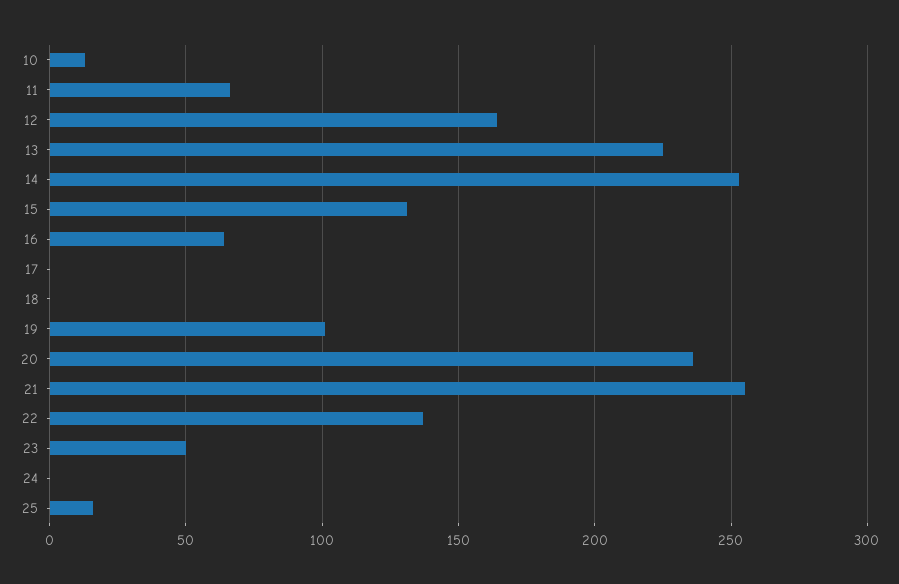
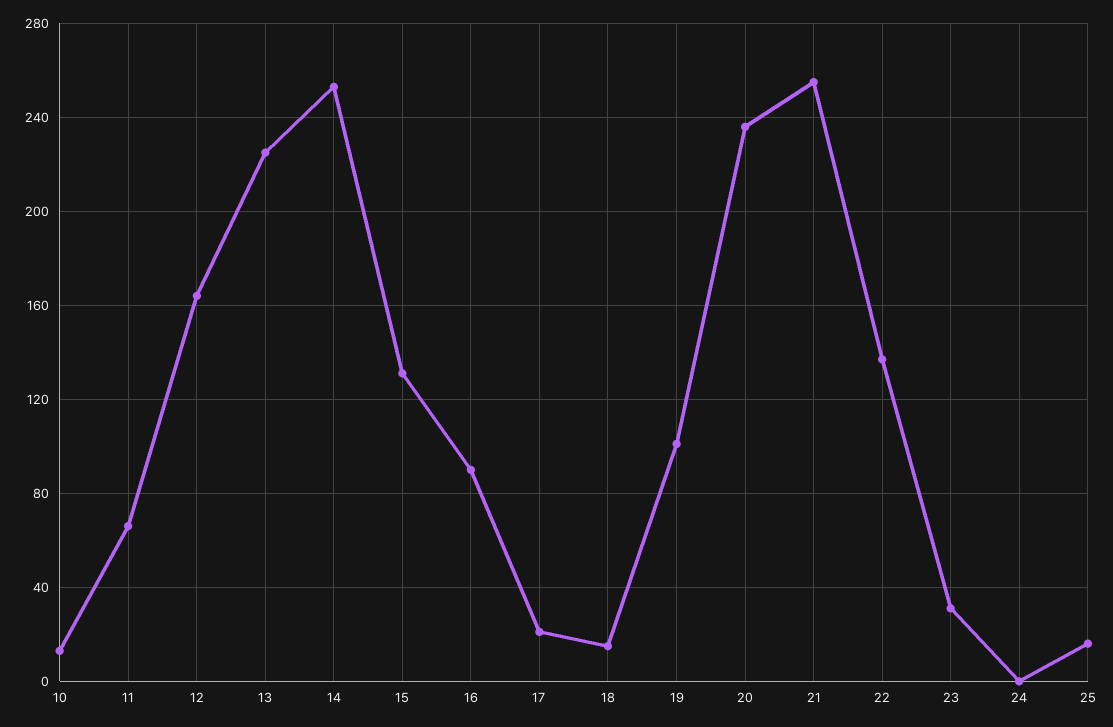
16: 65 -> 90
17: 0 -> 20
18: 0 -> 15
23: 50 -> 30

